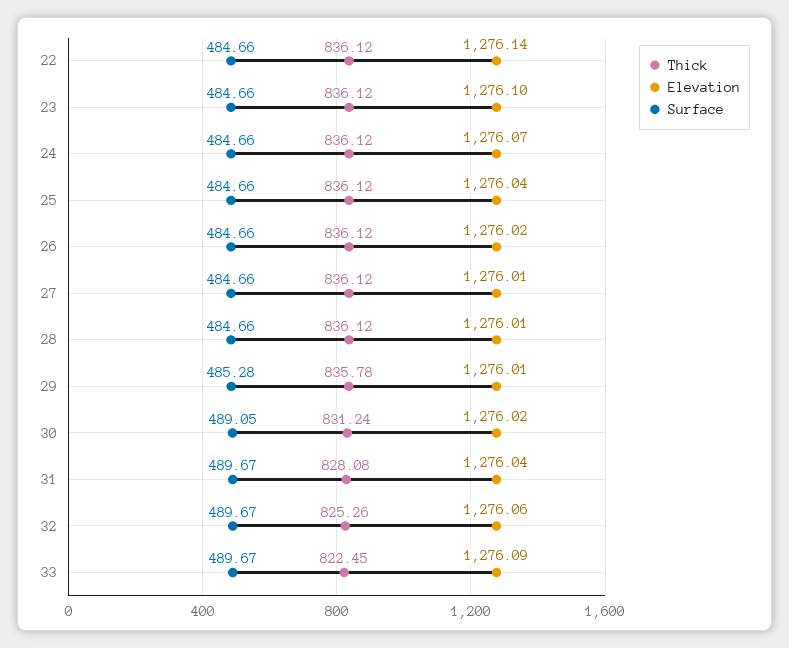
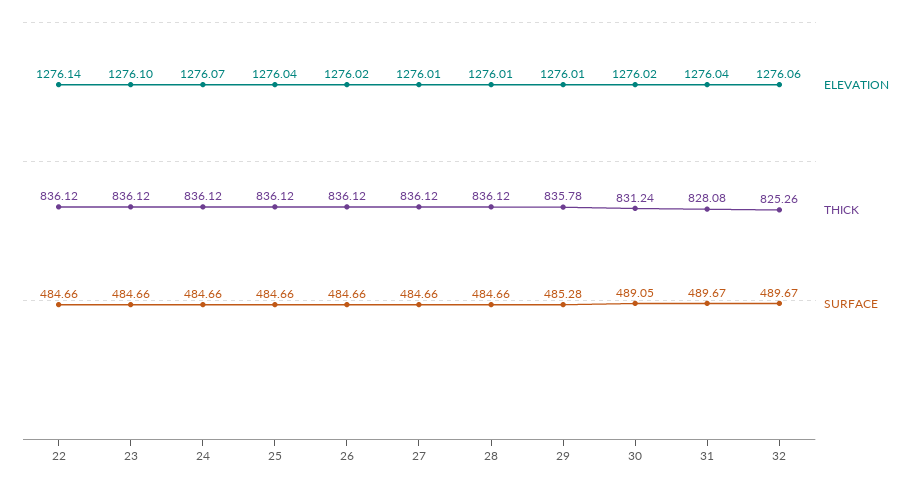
Thick, 33: 822.45 -> none
Elevation, 33: 1276.09 -> none
Surface, 33: 489.67 -> none

